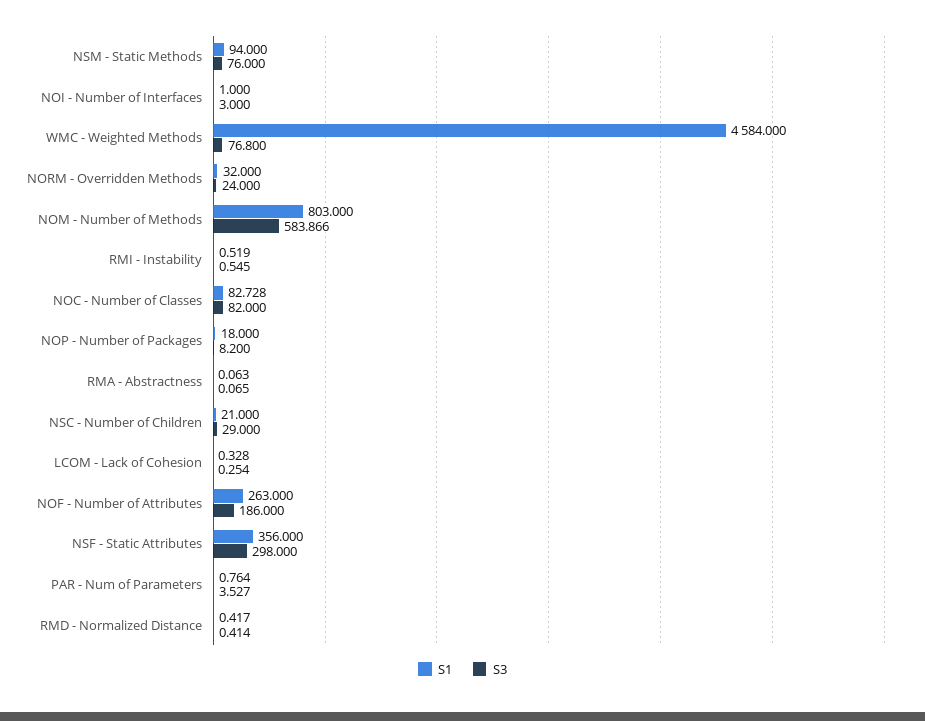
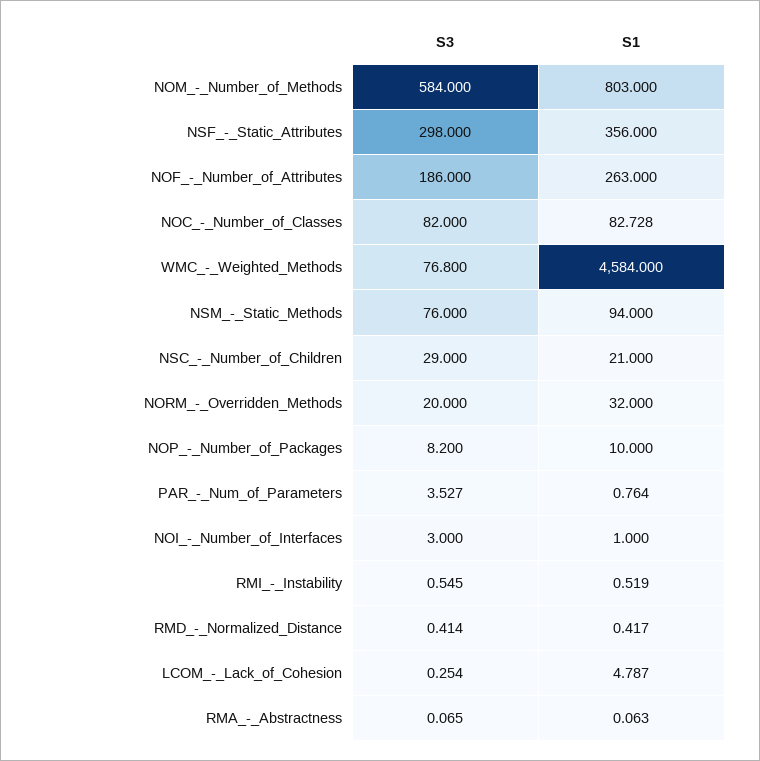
S3, NORM - Overridden Methods: 24 -> 20
S3, NOM - Number of Methods: 583.866 -> 584
S1, NOP - Number of Packages: 18 -> 10
S1, LCOM - Lack of Cohesion: 0.328 -> 4.787

